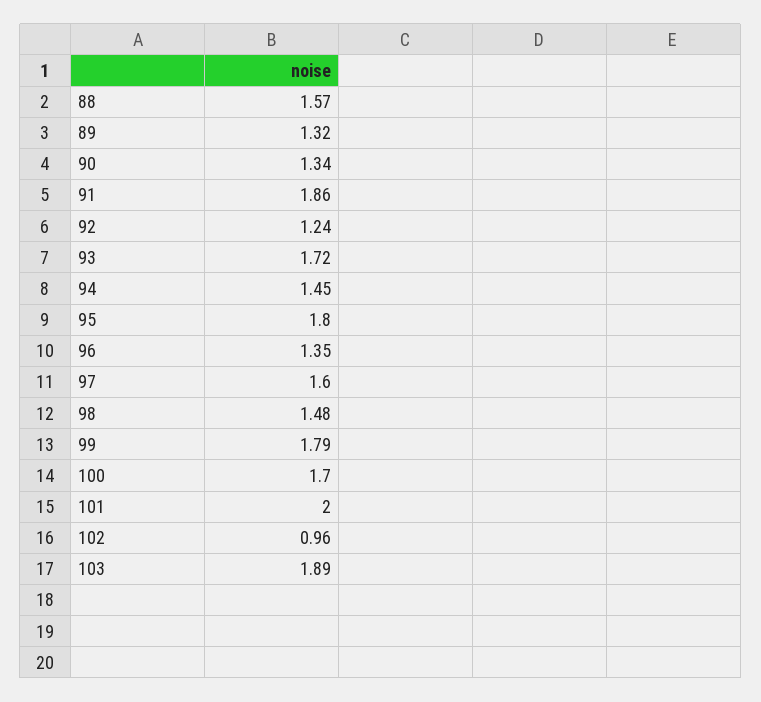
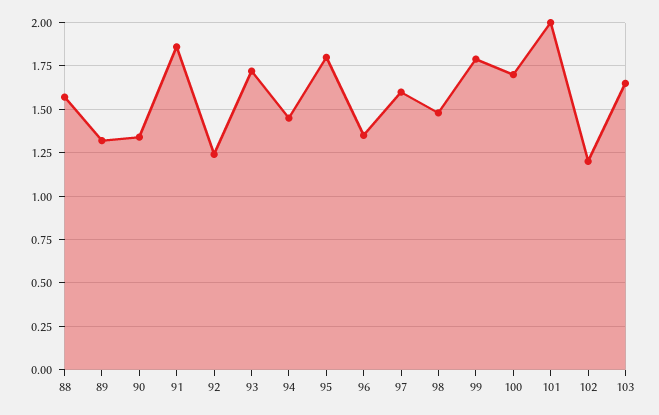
102: 0.96 -> 1.2
103: 1.89 -> 1.65

